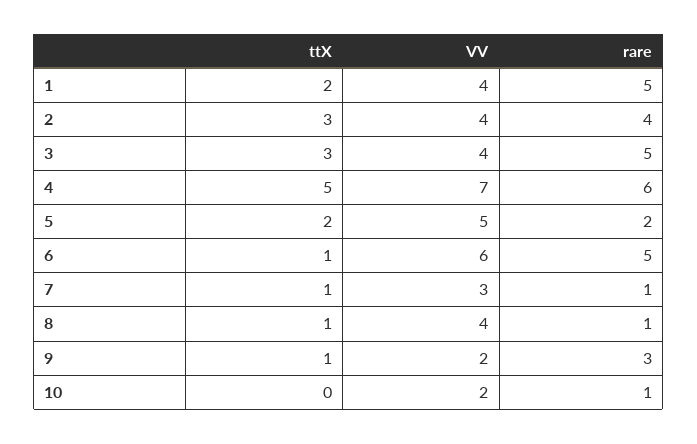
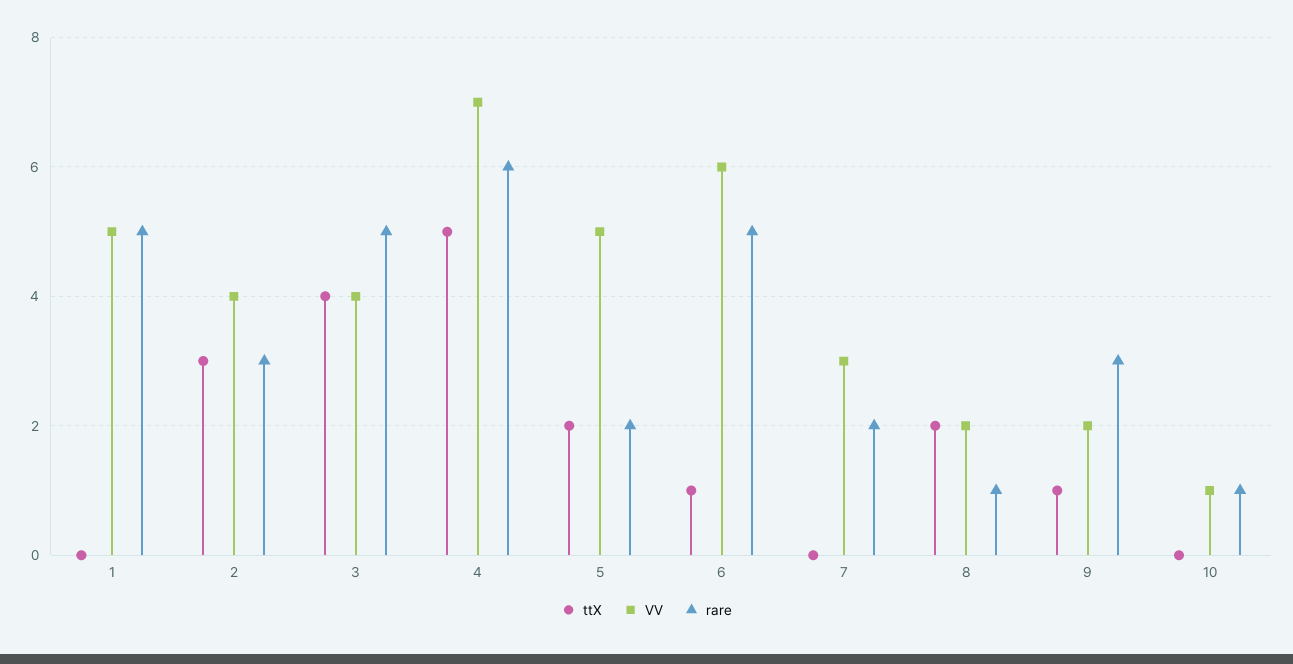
ttX, 1: 2 -> 0
VV, 1: 4 -> 5
rare, 2: 4 -> 3
ttX, 3: 3 -> 4
ttX, 7: 1 -> 0
rare, 7: 1 -> 2
ttX, 8: 1 -> 2
VV, 8: 4 -> 2
VV, 10: 2 -> 1

